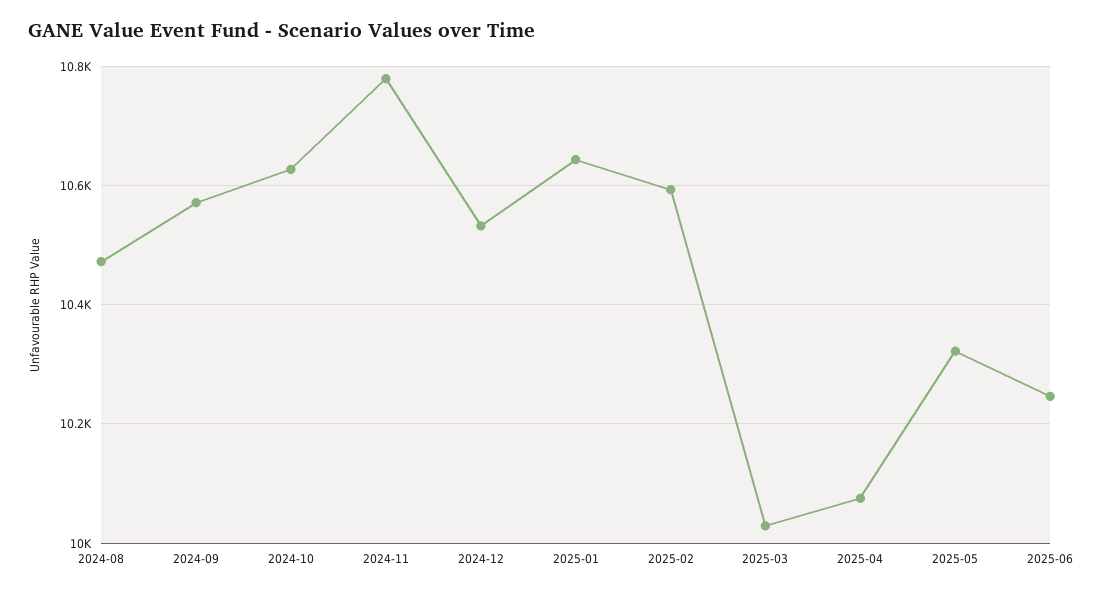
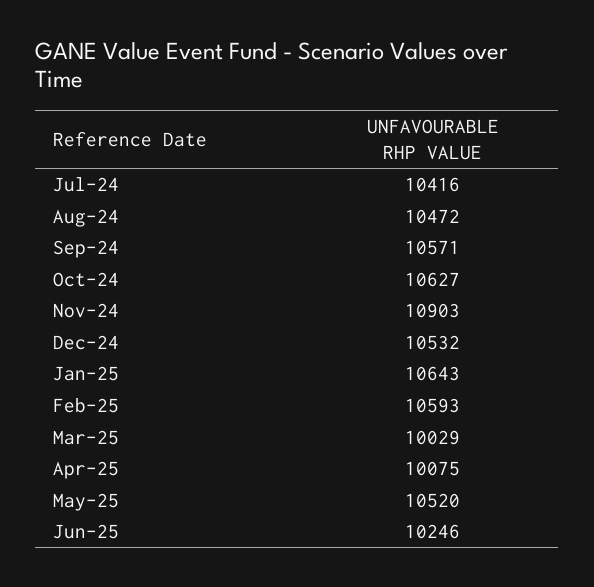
2024-11: 10780 -> 10903
2025-05: 10320 -> 10520
Jul-24: none -> 10416

